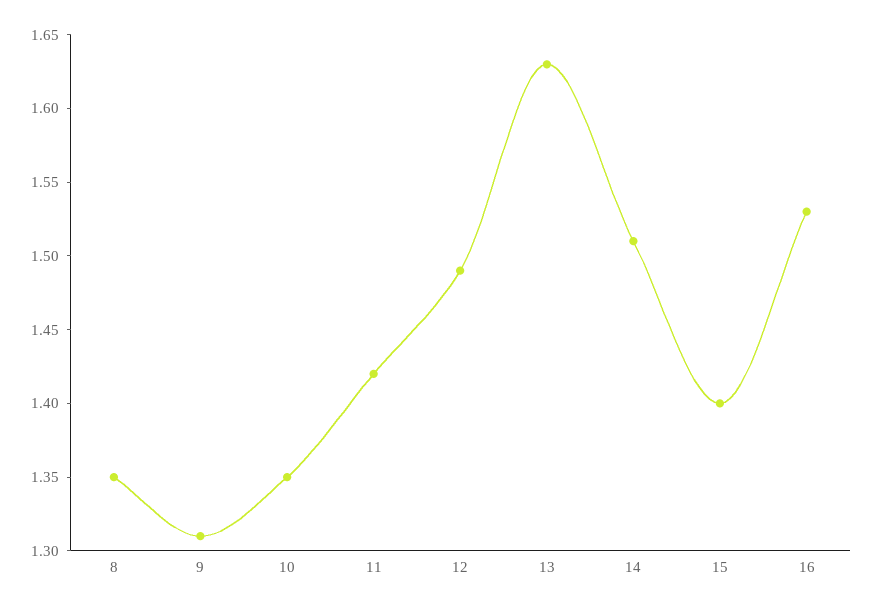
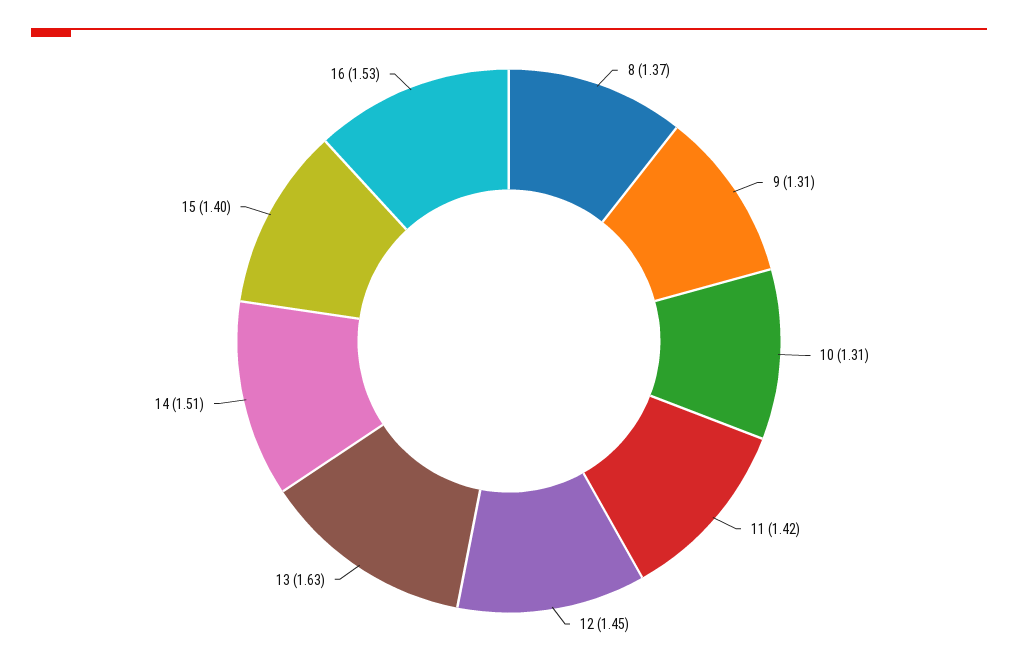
8: 1.35 -> 1.37
10: 1.35 -> 1.31
12: 1.49 -> 1.45

